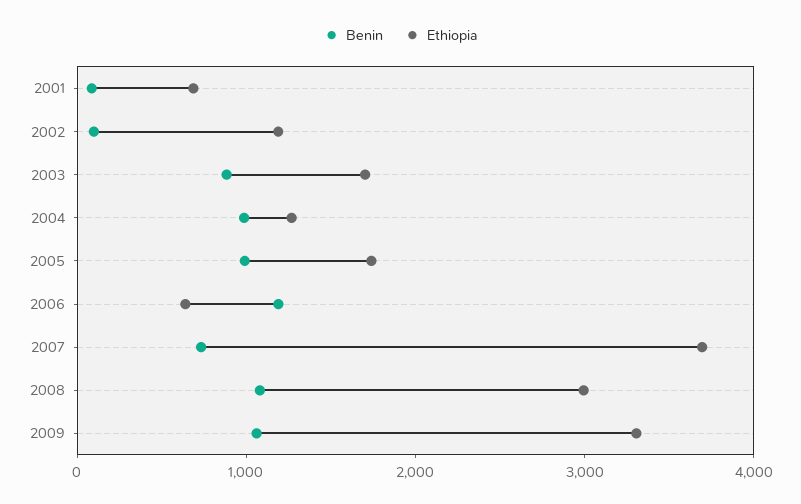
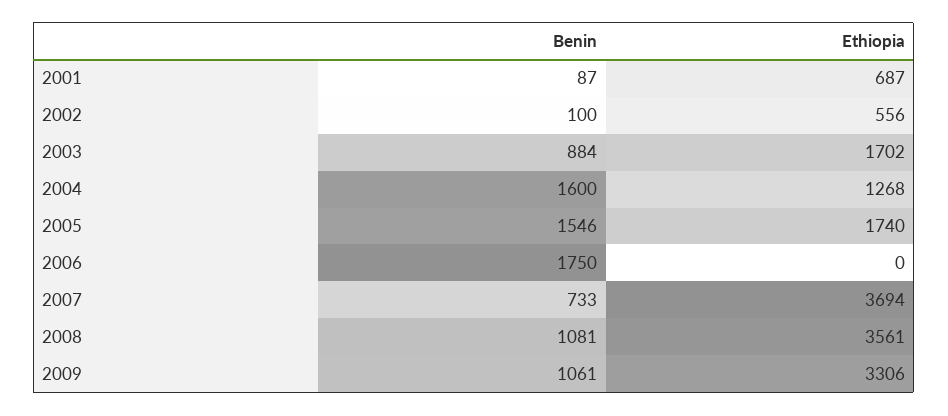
Ethiopia, 2002: 1200 -> 556
Benin, 2004: 1000 -> 1600
Benin, 2005: 1000 -> 1546
Benin, 2006: 1200 -> 1750
Ethiopia, 2006: 600 -> 0
Ethiopia, 2008: 3000 -> 3561

